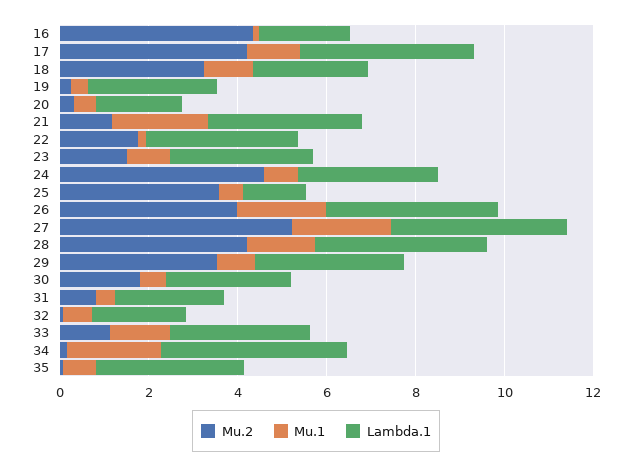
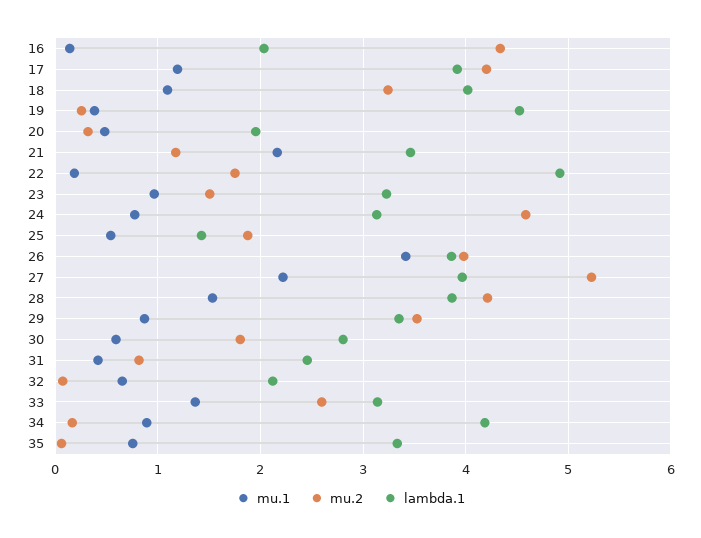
Lambda.1, 18: 2.5 -> 4
Lambda.1, 19: 3 -> 4.5
Lambda.1, 22: 3.5 -> 4.9
Mu.2, 25: 3.5 -> 1.9
Mu.1, 26: 2 -> 3.4
Mu.2, 33: 1 -> 2.6
Mu.1, 34: 2 -> 0.9

